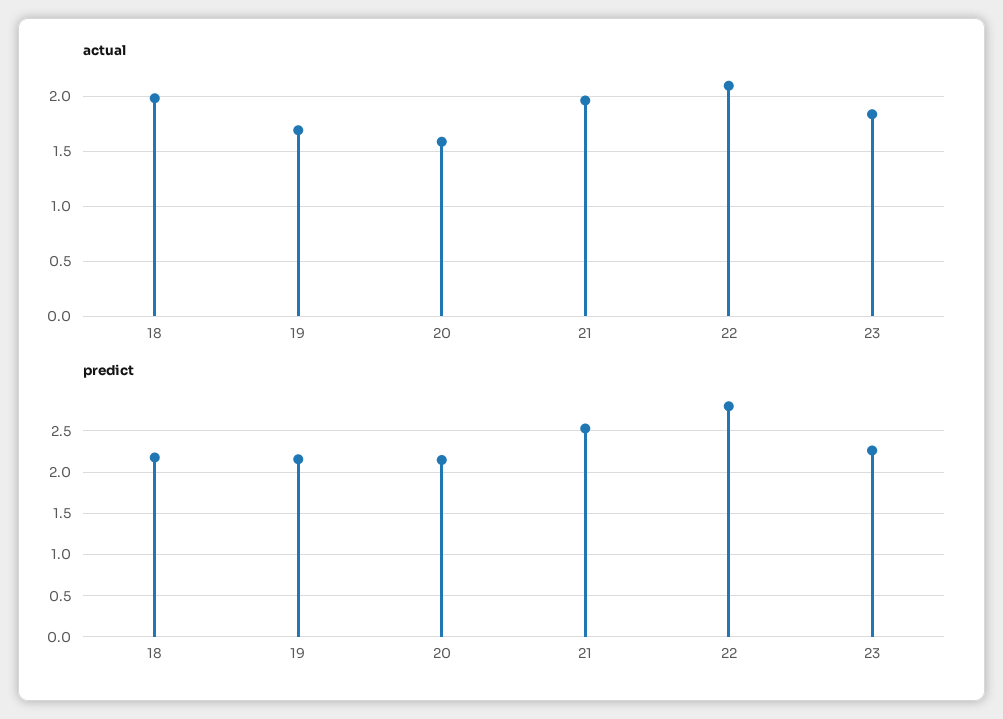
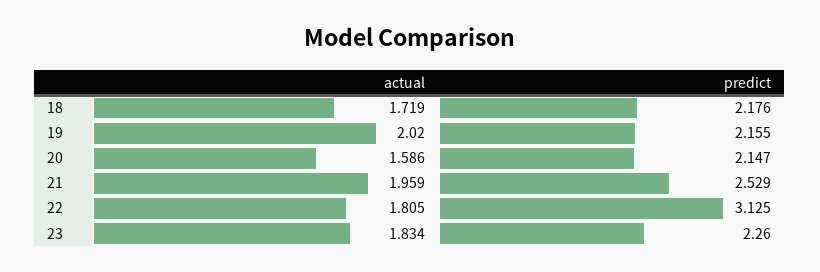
actual, 18: 2 -> 1.719
actual, 19: 1.7 -> 2.02
actual, 22: 2.1 -> 1.805
predict, 22: 2.8 -> 3.125

